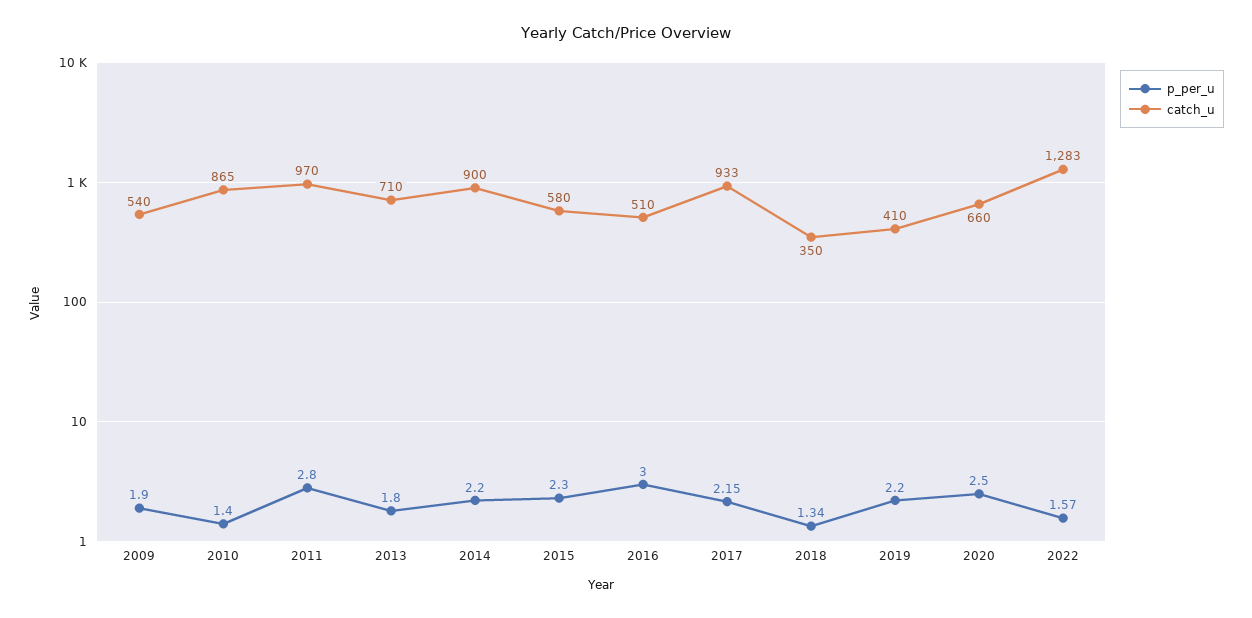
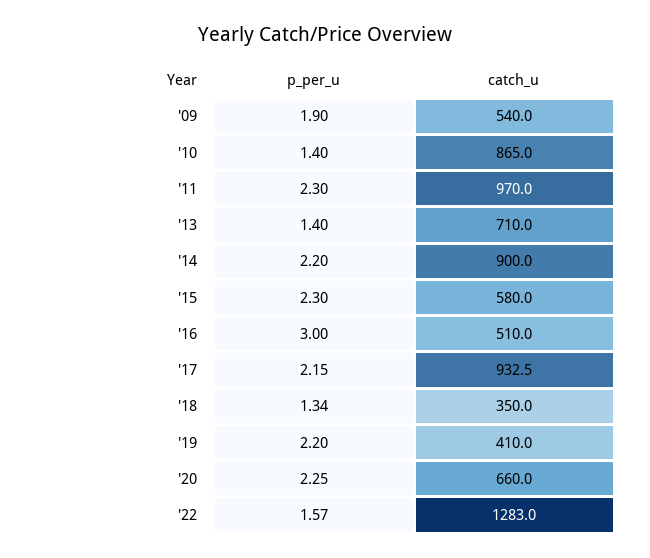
p_per_u, 2011: 2.8 -> 2.3
p_per_u, 2013: 1.8 -> 1.4
p_per_u, 2020: 2.5 -> 2.25

